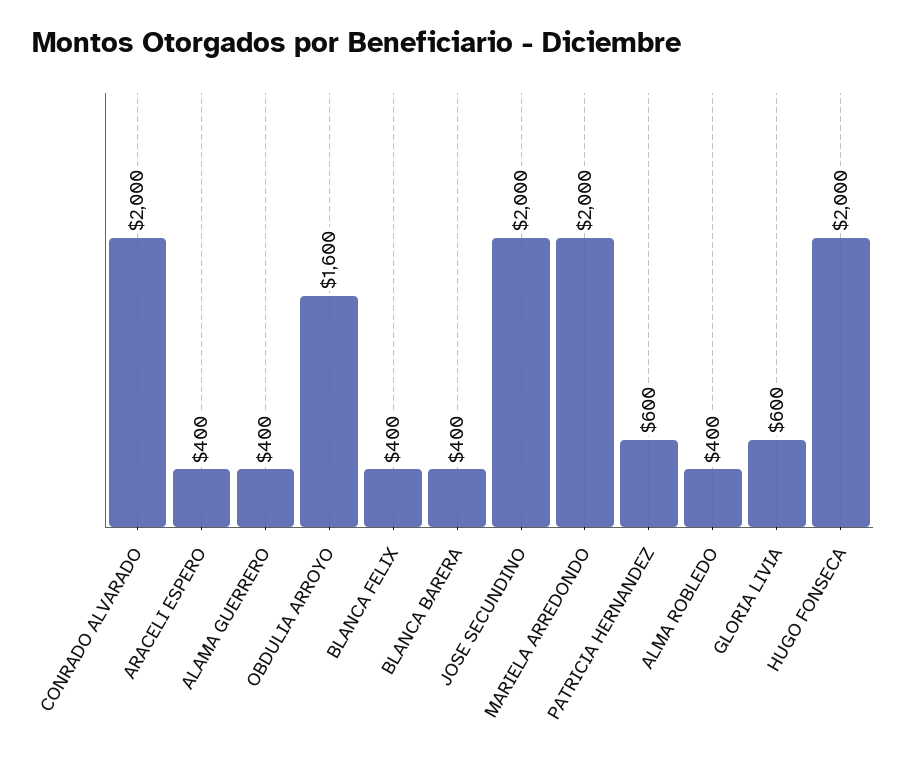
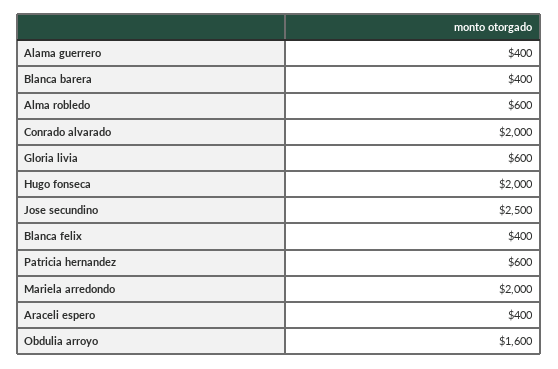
JOSE SECUNDINO: 2000 -> 2500
ALMA ROBLEDO: 400 -> 600

